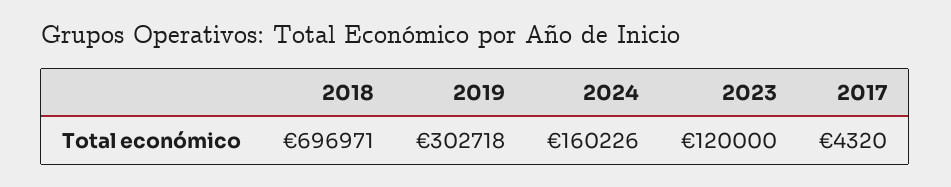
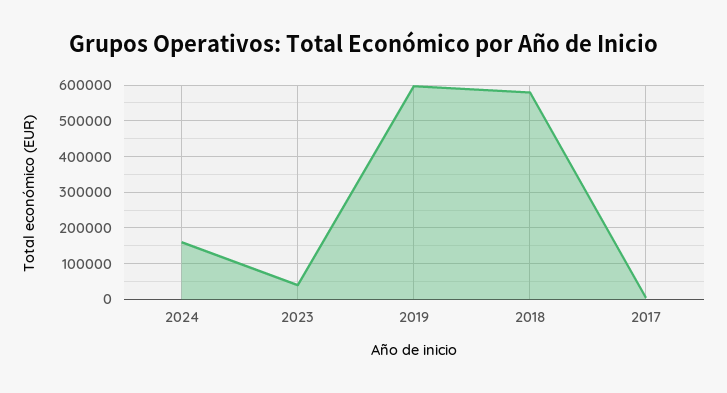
2018: 696971 -> 580000
2019: 302718 -> 600000
2023: 120000 -> 40000

